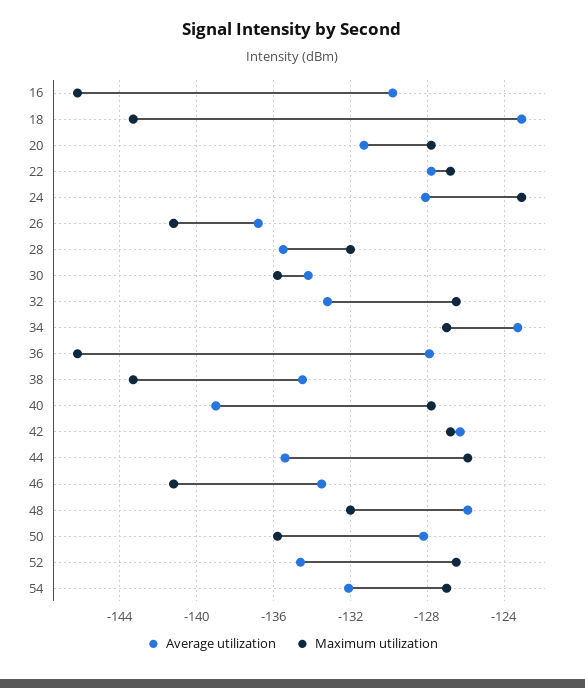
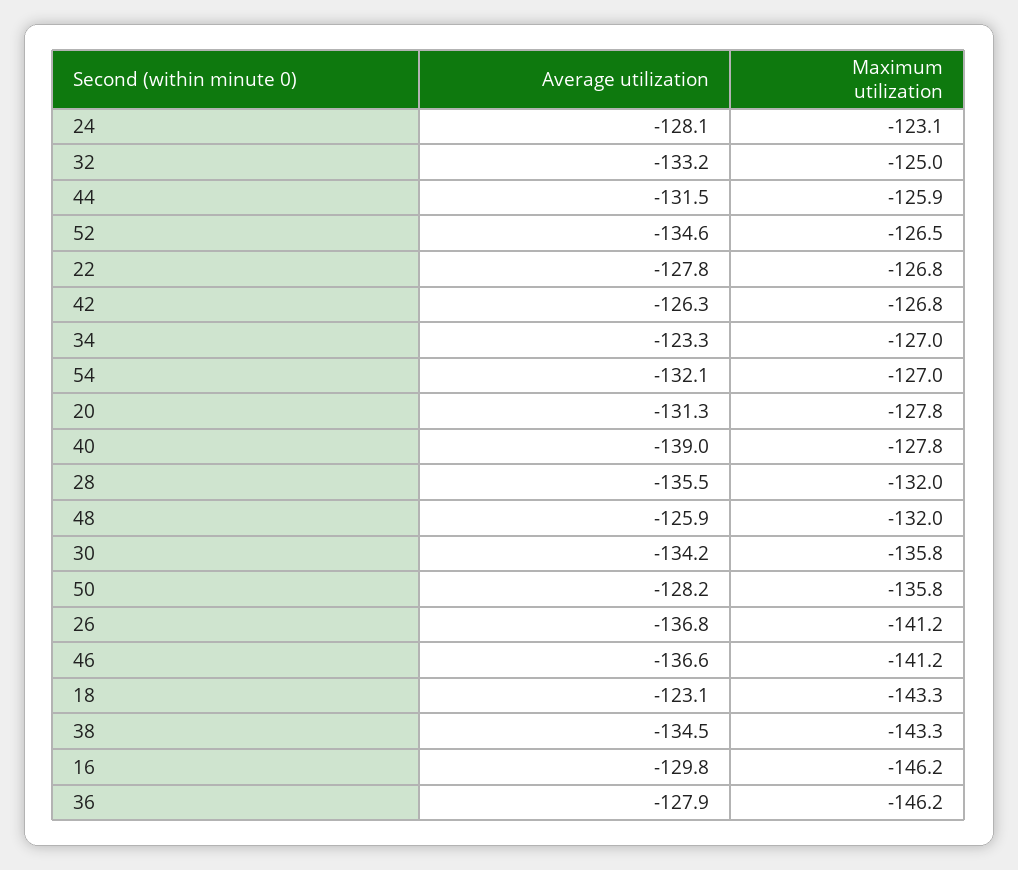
Maximum utilization, 32: -126.5 -> -125
Average utilization, 44: -135.5 -> -131.5
Average utilization, 46: -133.5 -> -136.6

